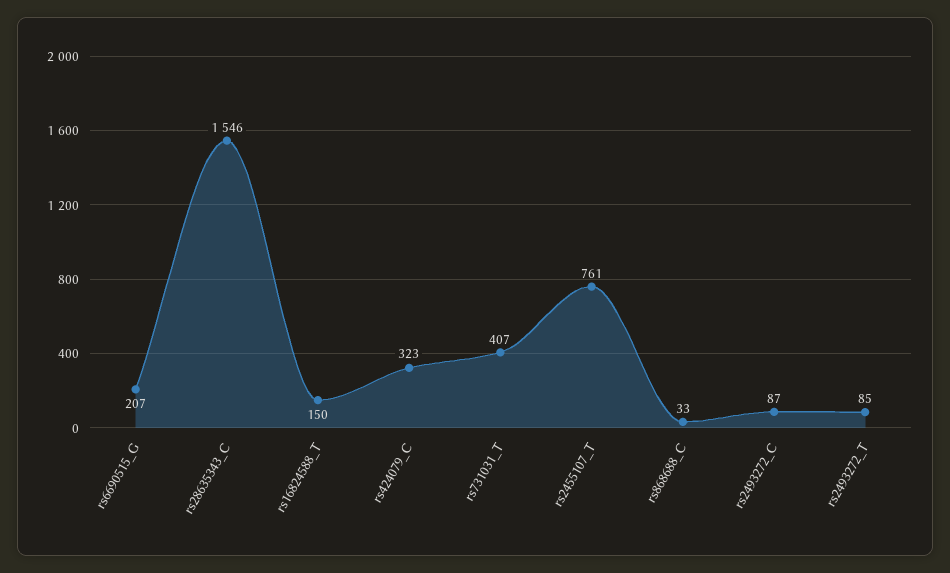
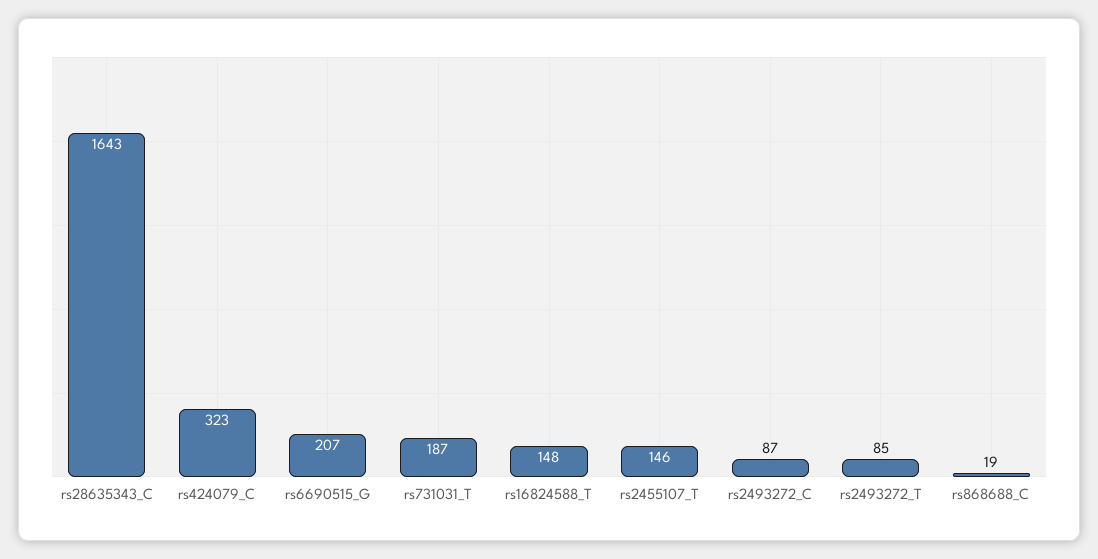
rs28635343_C: 1546 -> 1643
rs16824588_T: 150 -> 148
rs731031_T: 407 -> 187
rs2455107_T: 761 -> 146
rs868688_C: 33 -> 19

